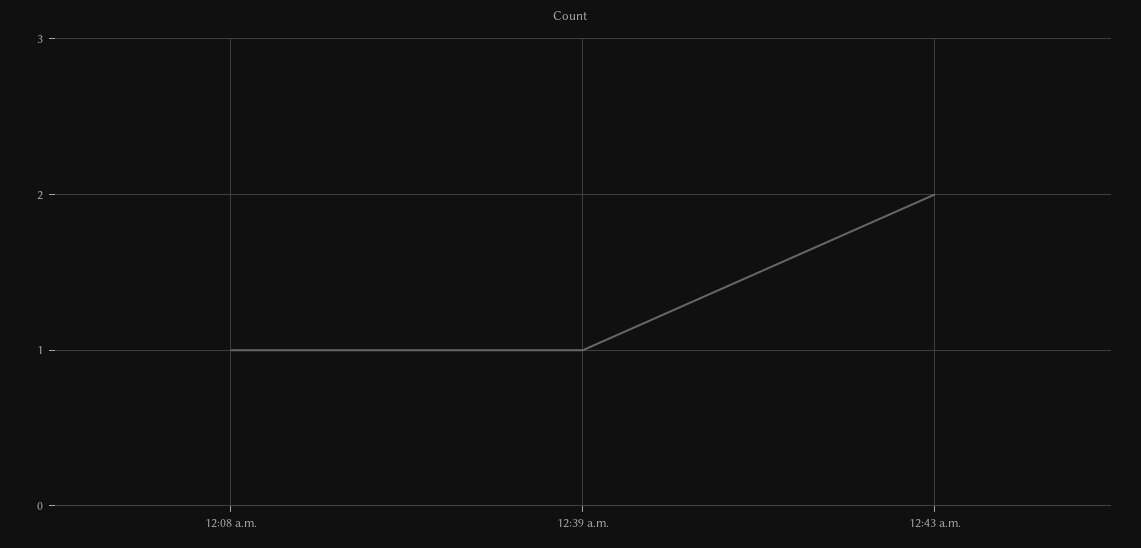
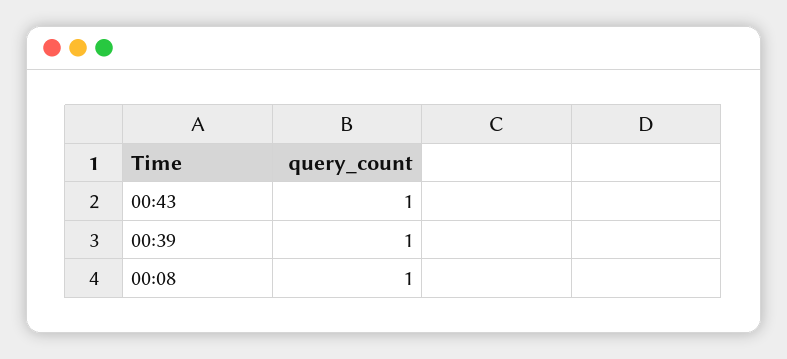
12:43 a.m.: 2 -> 1

